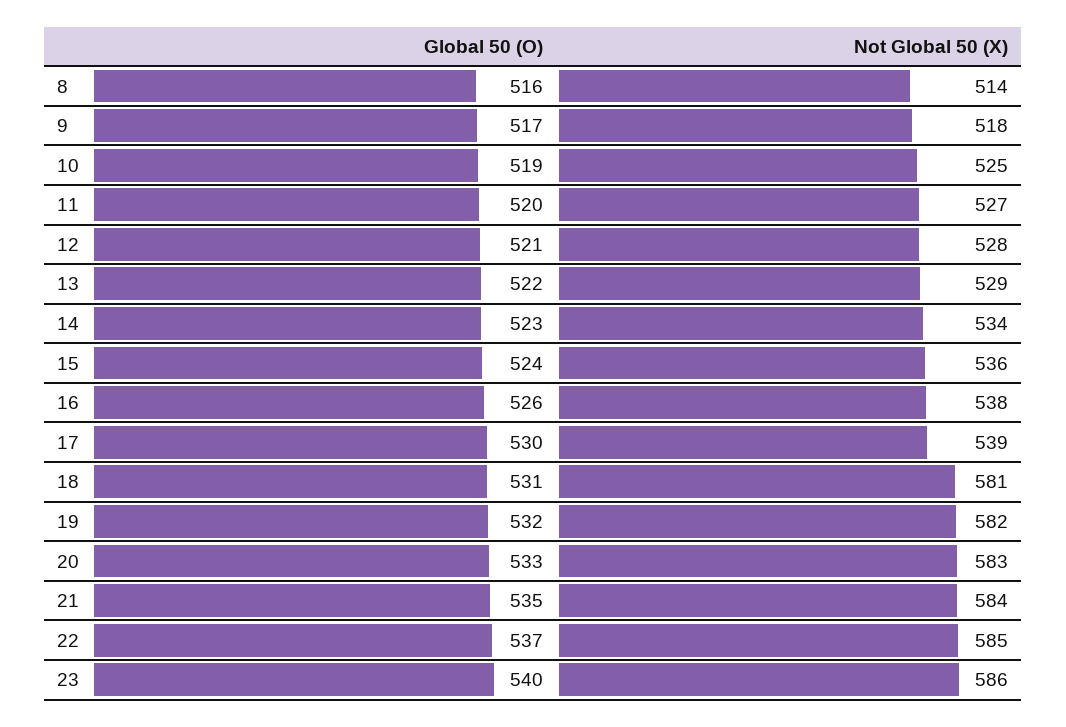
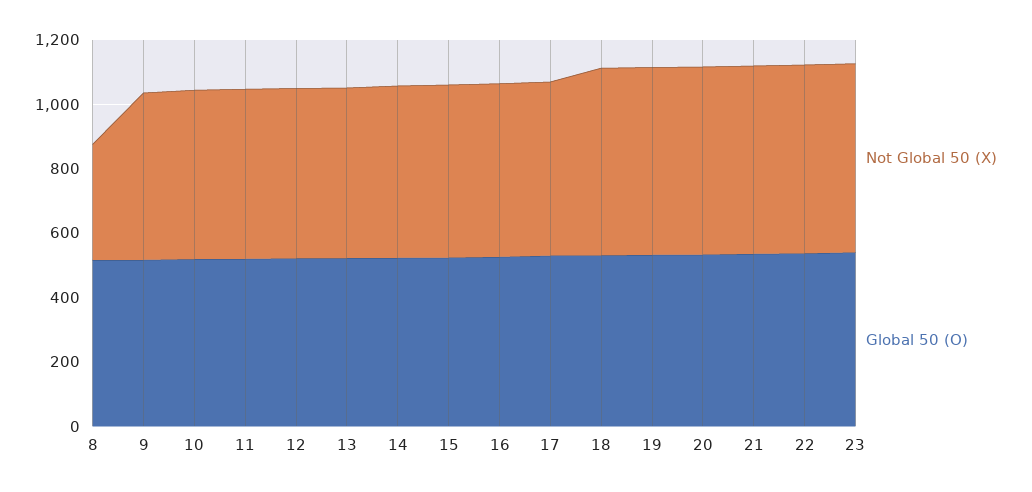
Not Global 50 (X), 8: 514 -> 350

